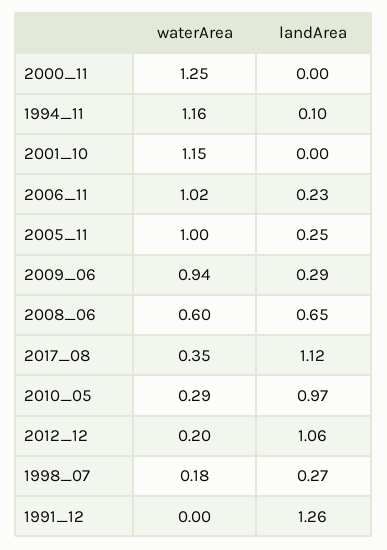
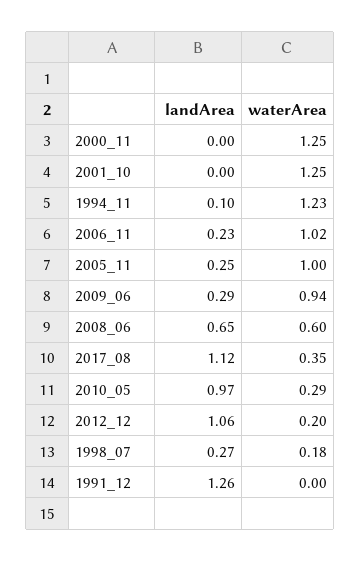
waterArea, 1994_11: 1.16 -> 1.23
waterArea, 2001_10: 1.15 -> 1.25

